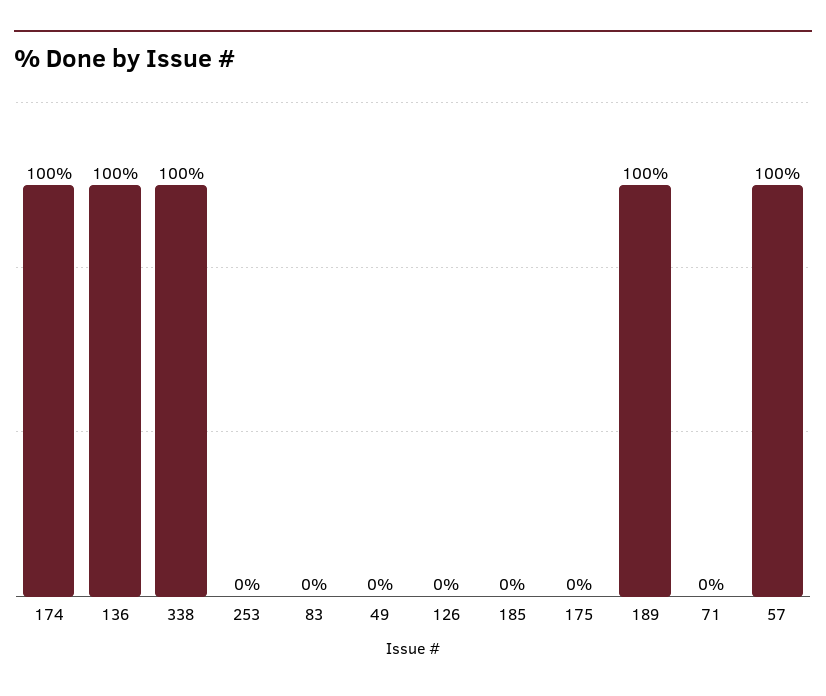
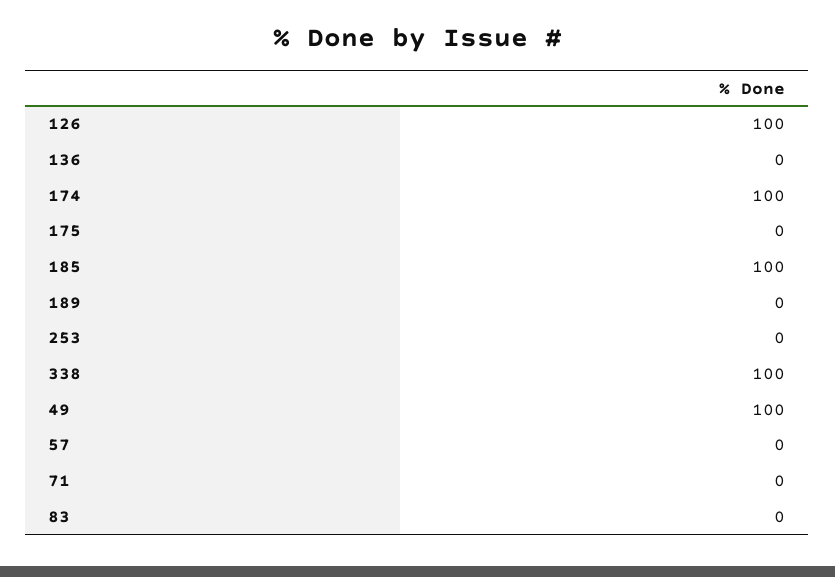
136: 100 -> 0
49: 0 -> 100
126: 0 -> 100
185: 0 -> 100
189: 100 -> 0
57: 100 -> 0

